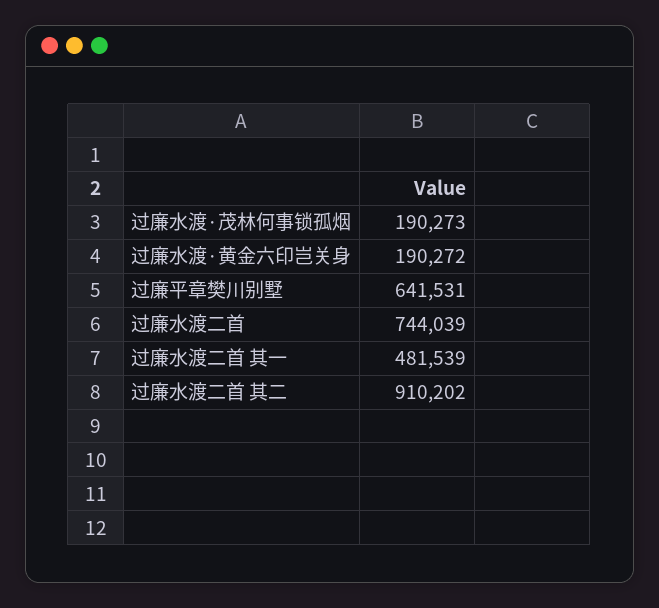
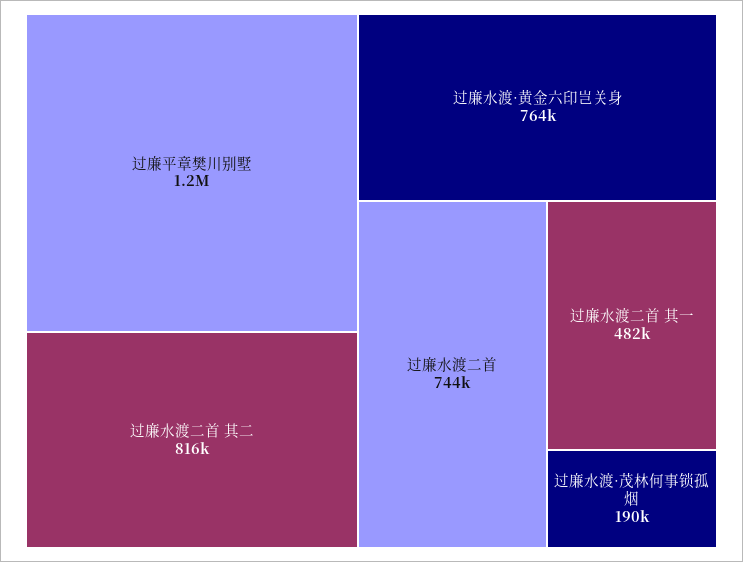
过廉水渡·黄金六印岂关身: 190272 -> 764000
过廉平章樊川别墅: 641531 -> 1200000
过廉水渡二首 其二: 910202 -> 816000

